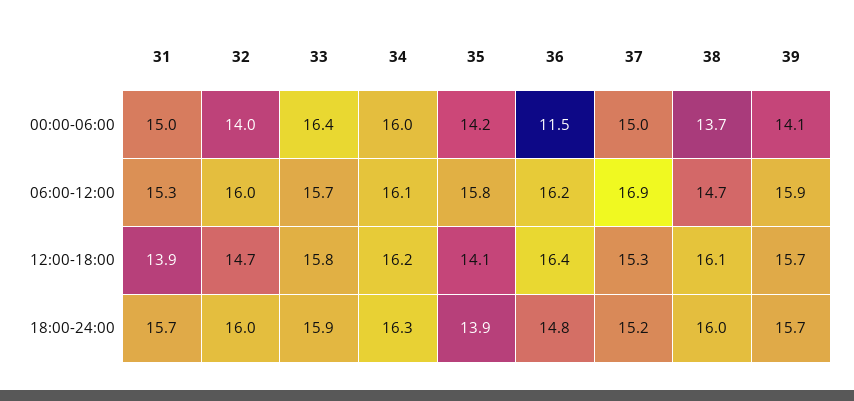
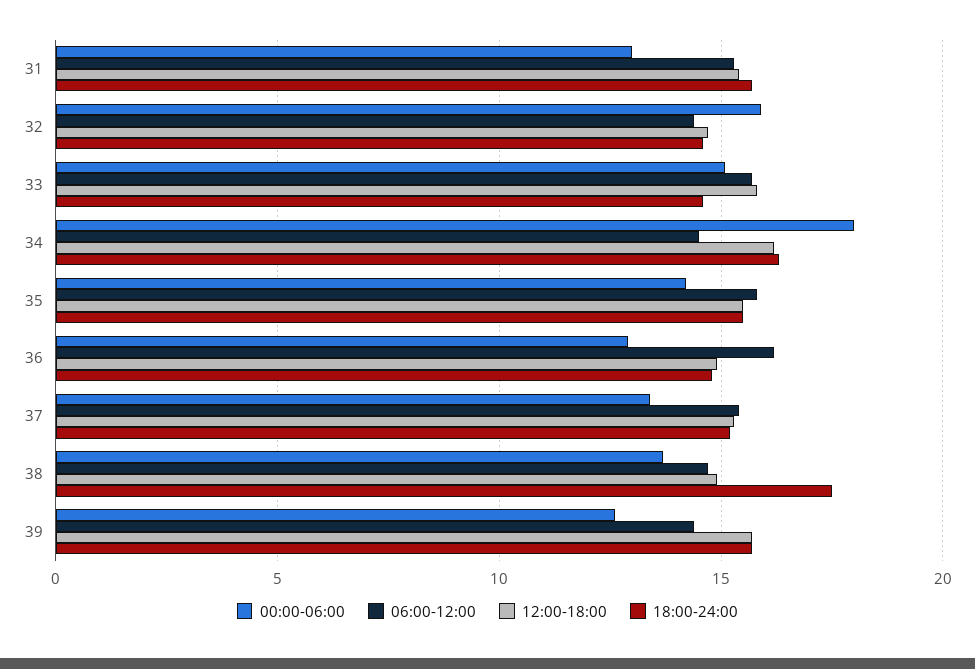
00:00-06:00, 31: 15 -> 13
00:00-06:00, 32: 14 -> 16
00:00-06:00, 33: 16.4 -> 15
00:00-06:00, 34: 16 -> 18
00:00-06:00, 36: 11.5 -> 13
00:00-06:00, 37: 15 -> 13.5
00:00-06:00, 39: 14.1 -> 12.5
06:00-12:00, 32: 16 -> 14.5
06:00-12:00, 34: 16.1 -> 14.5
06:00-12:00, 37: 16.9 -> 15.5
06:00-12:00, 39: 15.9 -> 14.5
12:00-18:00, 31: 13.9 -> 15.5
12:00-18:00, 35: 14.1 -> 15.5
12:00-18:00, 36: 16.4 -> 15
12:00-18:00, 38: 16.1 -> 15
18:00-24:00, 32: 16 -> 14.5
18:00-24:00, 33: 15.9 -> 14.5
18:00-24:00, 35: 13.9 -> 15.5
18:00-24:00, 38: 16 -> 17.5

